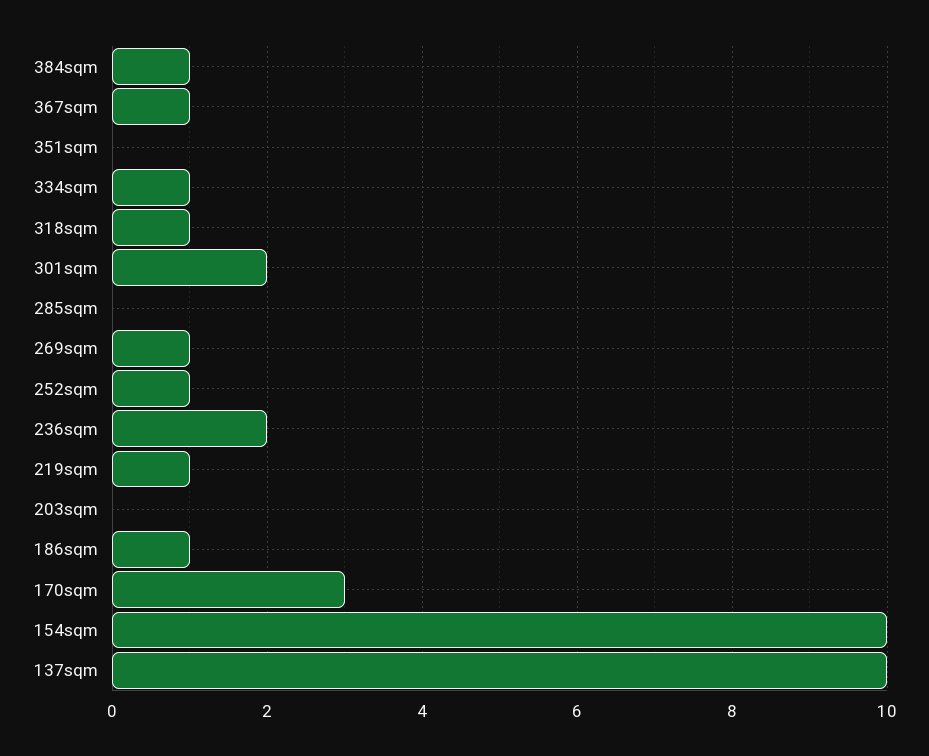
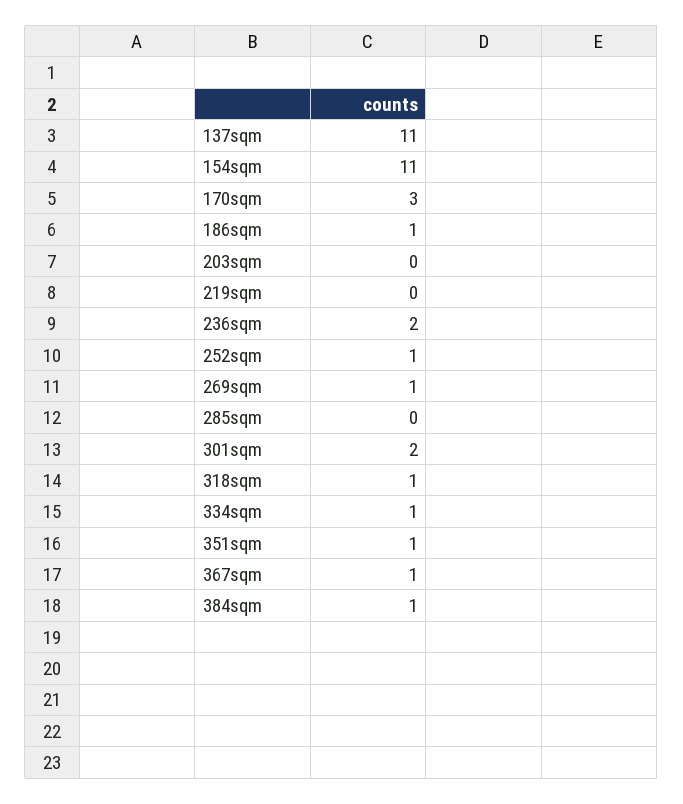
351sqm: 0 -> 1
219sqm: 1 -> 0
154sqm: 10 -> 11
137sqm: 10 -> 11

